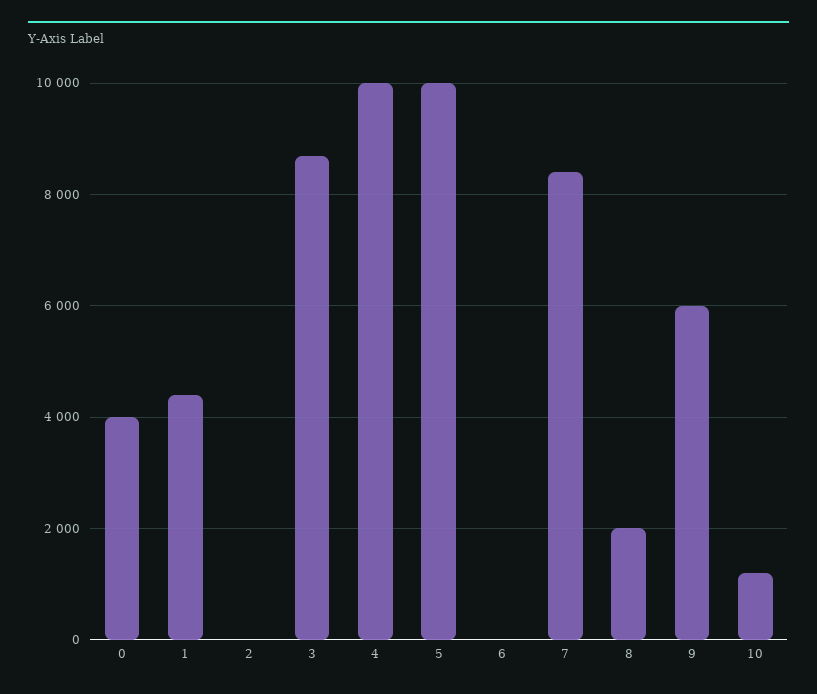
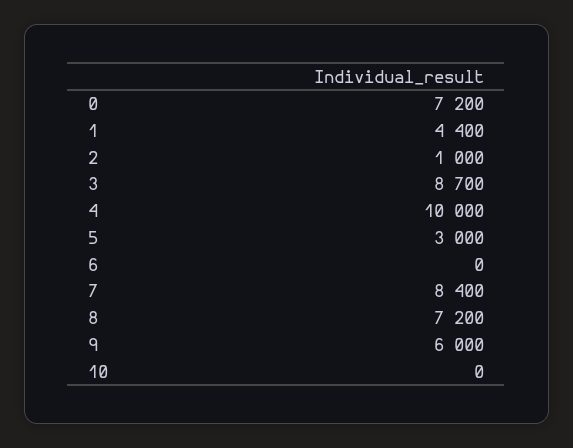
0: 4000 -> 7200
2: 0 -> 1000
5: 10000 -> 3000
8: 2000 -> 7200
10: 1200 -> 0

